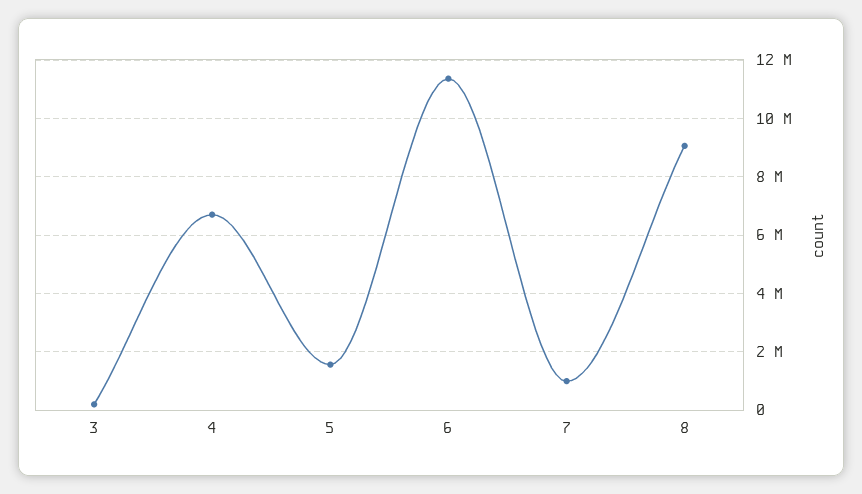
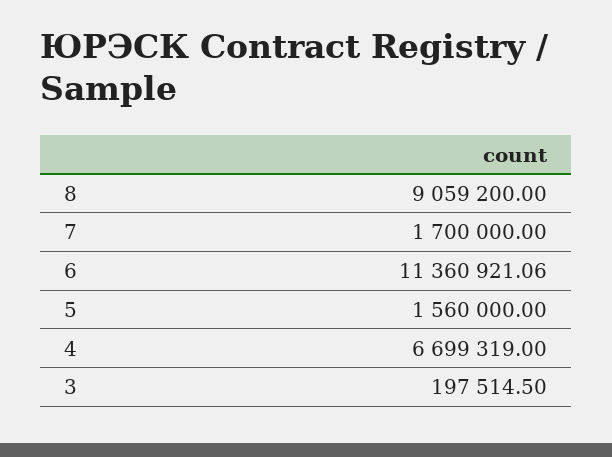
7: 1000000 -> 1700000

